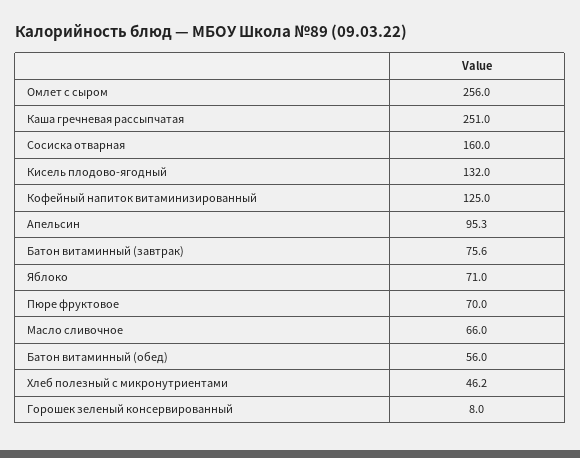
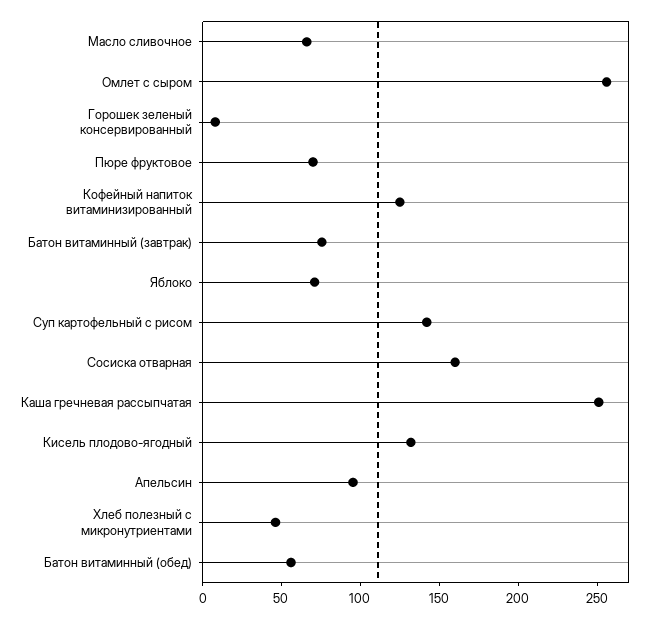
Суп картофельный с рисом: none -> 140

